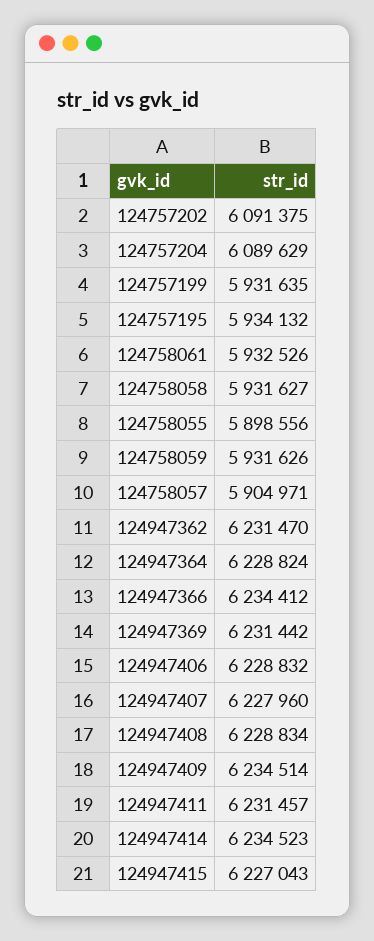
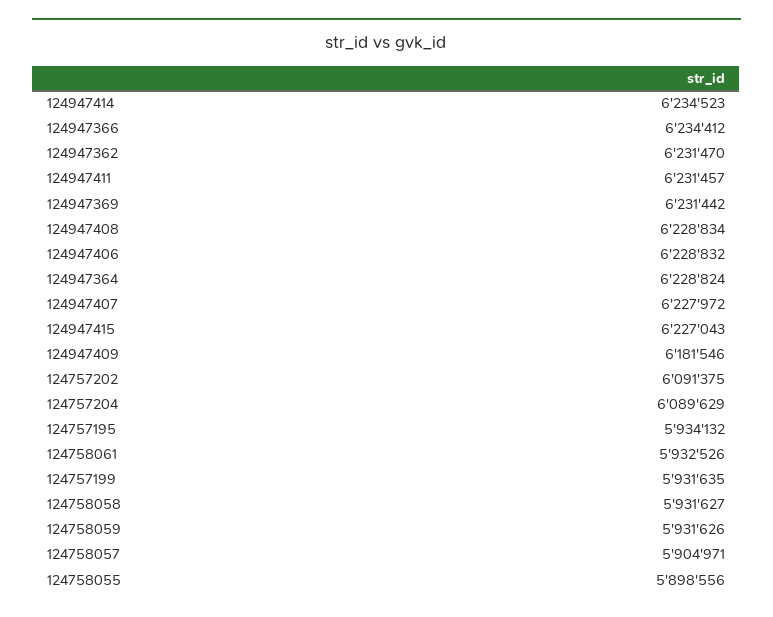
124947407: 6227960 -> 6227972
124947409: 6234514 -> 6181546

